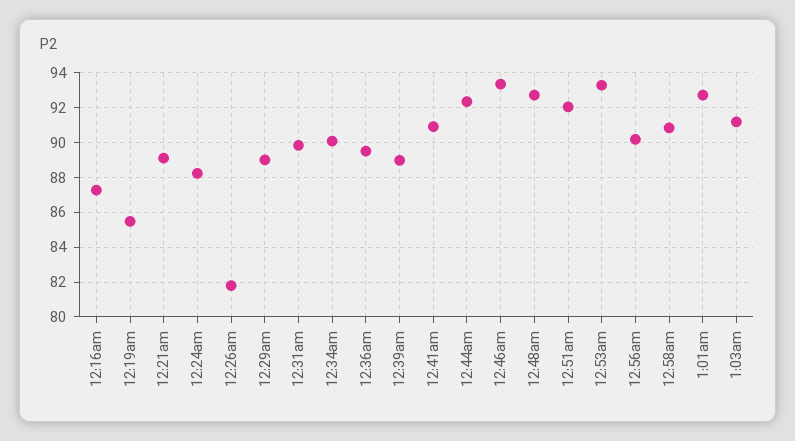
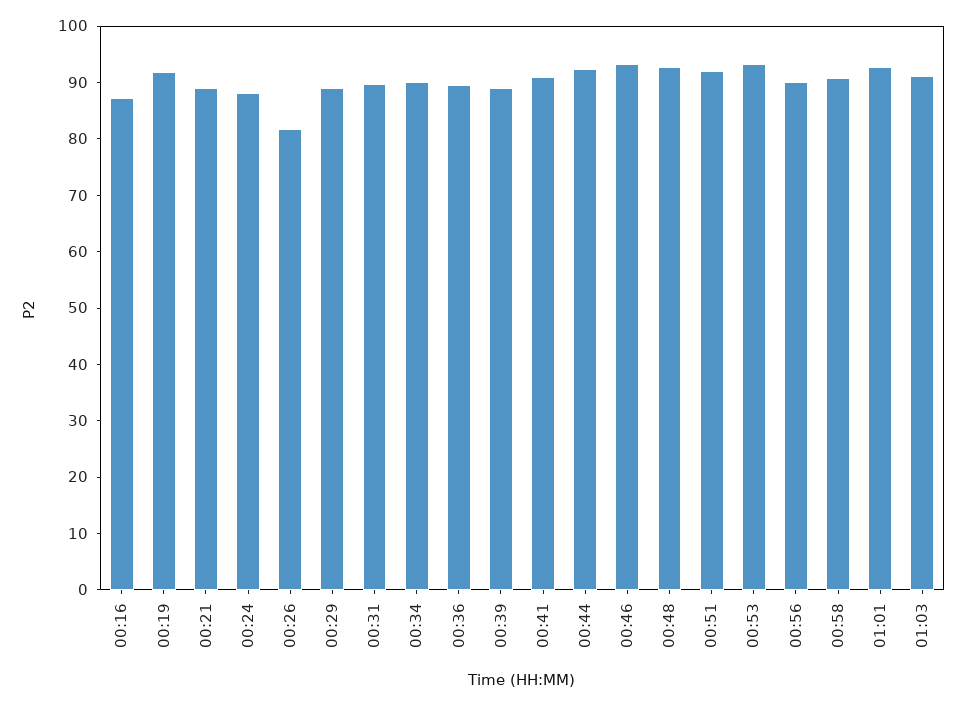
12:19am: 85.5 -> 92

